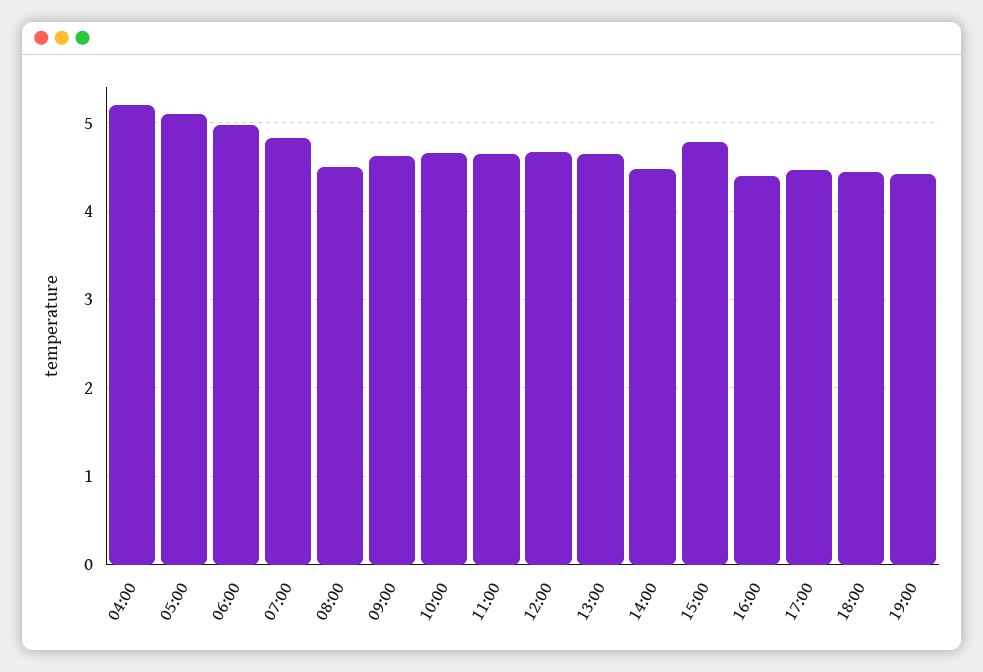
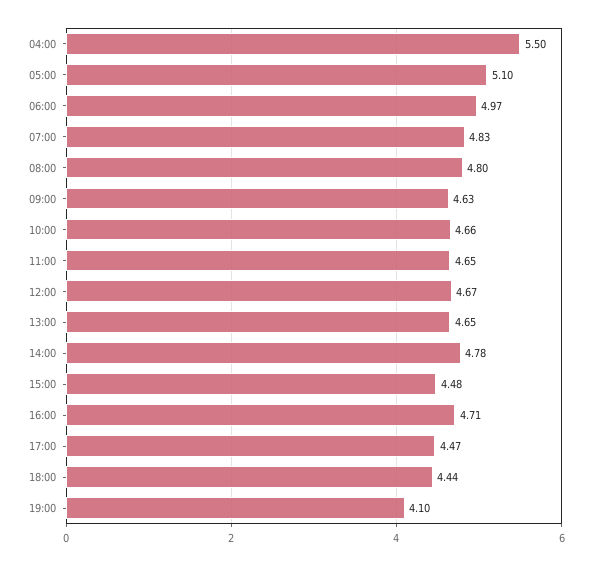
04:00: 5.2 -> 5.5
08:00: 4.5 -> 4.8
14:00: 4.5 -> 4.78
15:00: 4.8 -> 4.48
16:00: 4.4 -> 4.71
19:00: 4.4 -> 4.1

